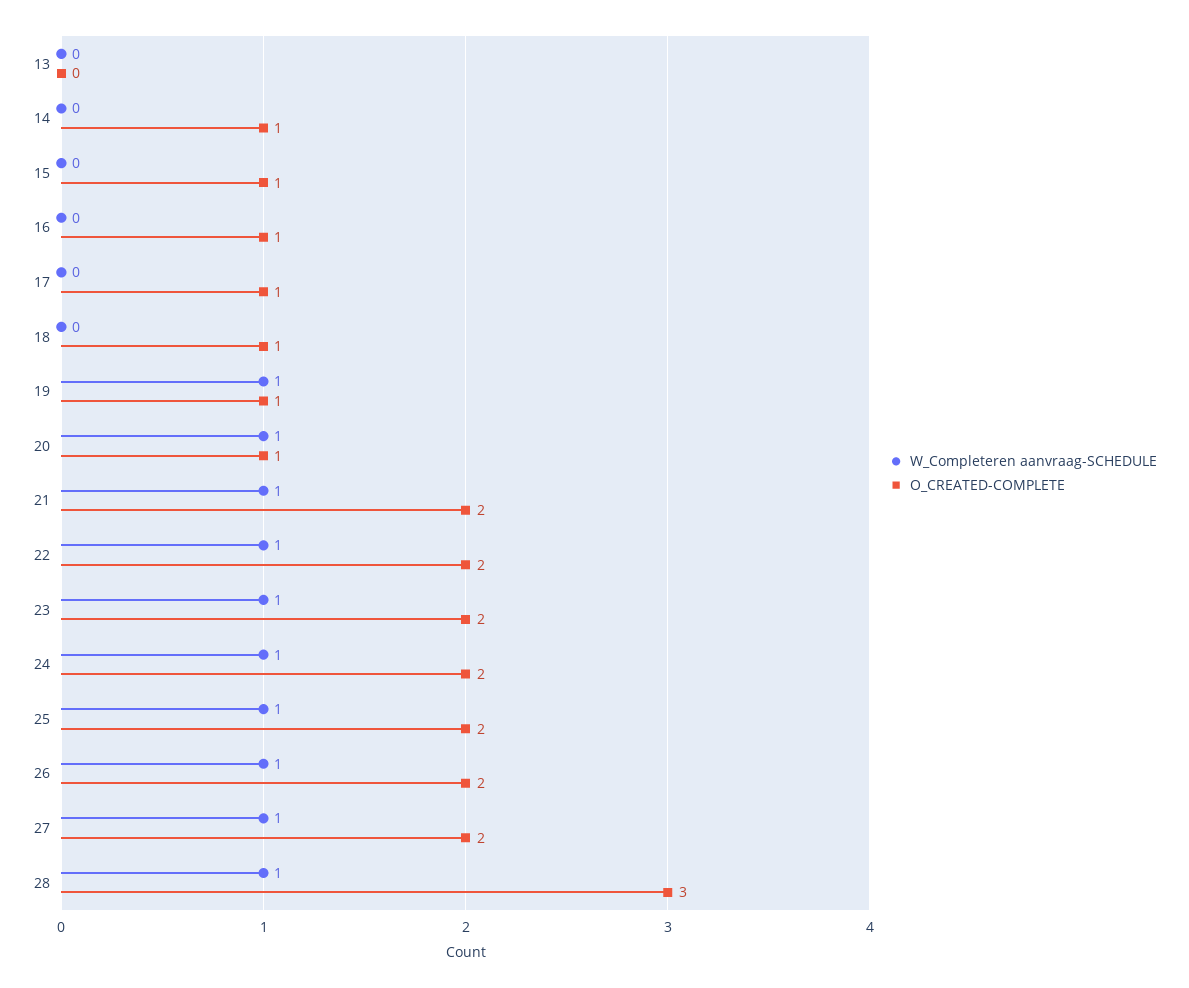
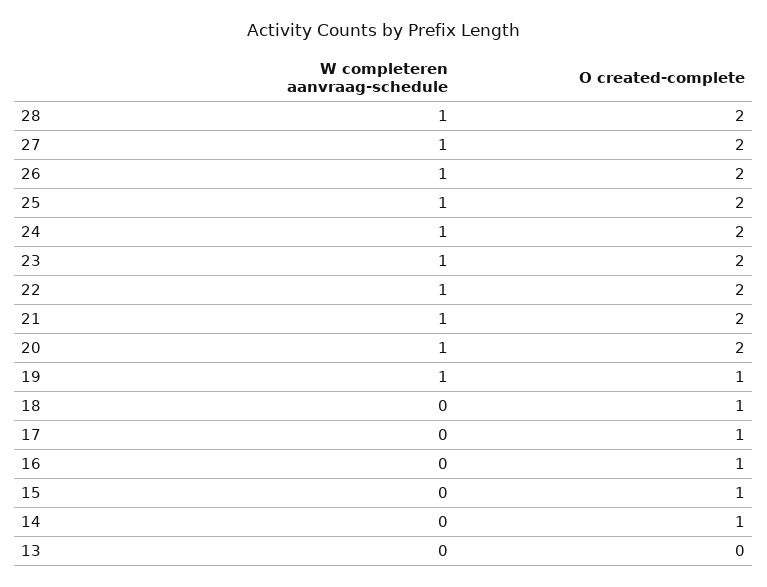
O_CREATED-COMPLETE, 20: 1 -> 2
O_CREATED-COMPLETE, 28: 3 -> 2

